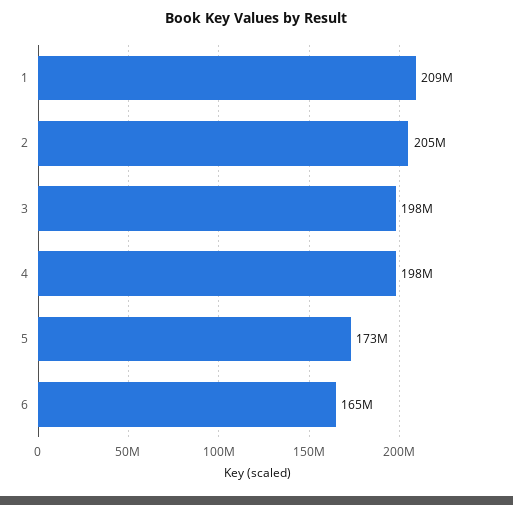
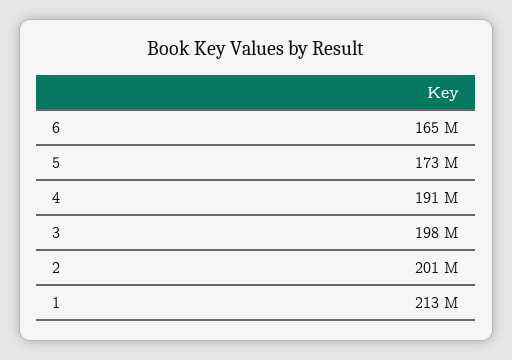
1: 209000000 -> 213000000
2: 205000000 -> 201000000
4: 198000000 -> 191000000

